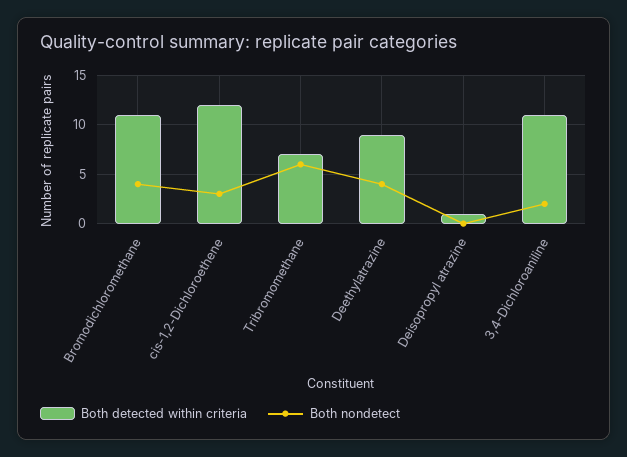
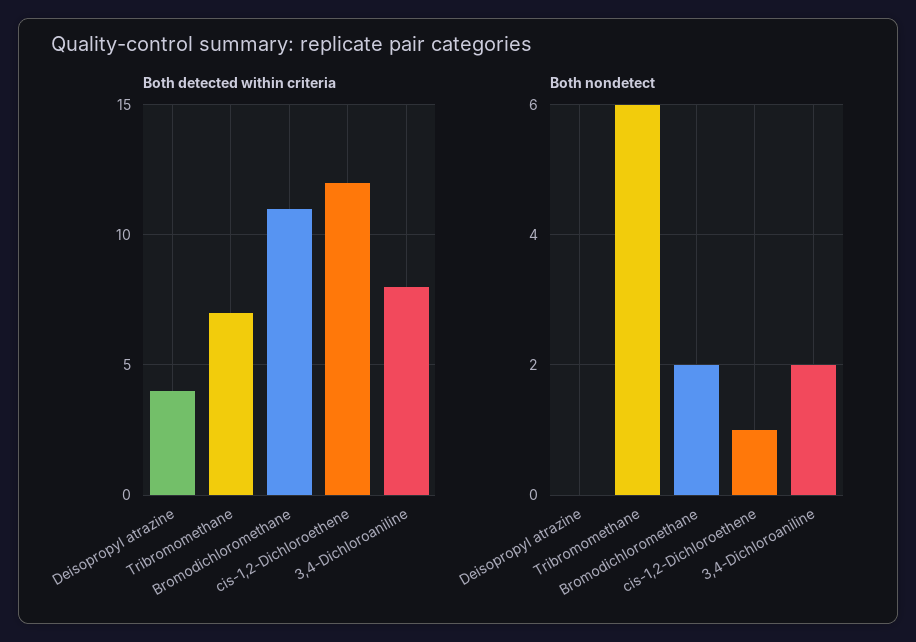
Both nondetect, Bromodichloromethane: 4 -> 2
Both nondetect, cis-1,2-Dichloroethene: 3 -> 1
Both detected within criteria, Deethylatrazine: 9 -> none
Both nondetect, Deethylatrazine: 4 -> none
Both detected within criteria, Deisopropyl atrazine: 1 -> 4
Both detected within criteria, 3,4-Dichloroaniline: 11 -> 8

